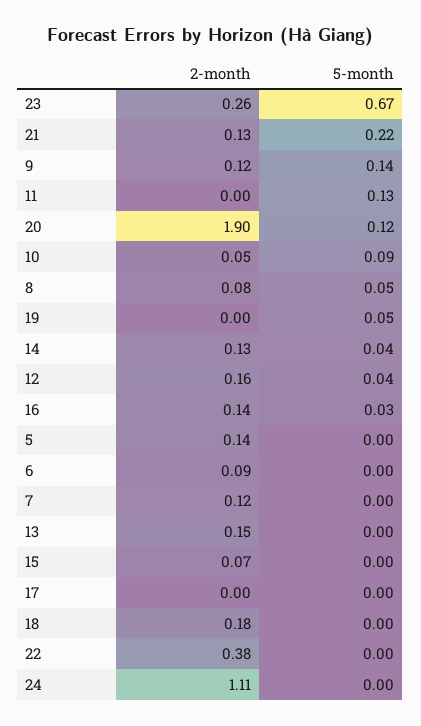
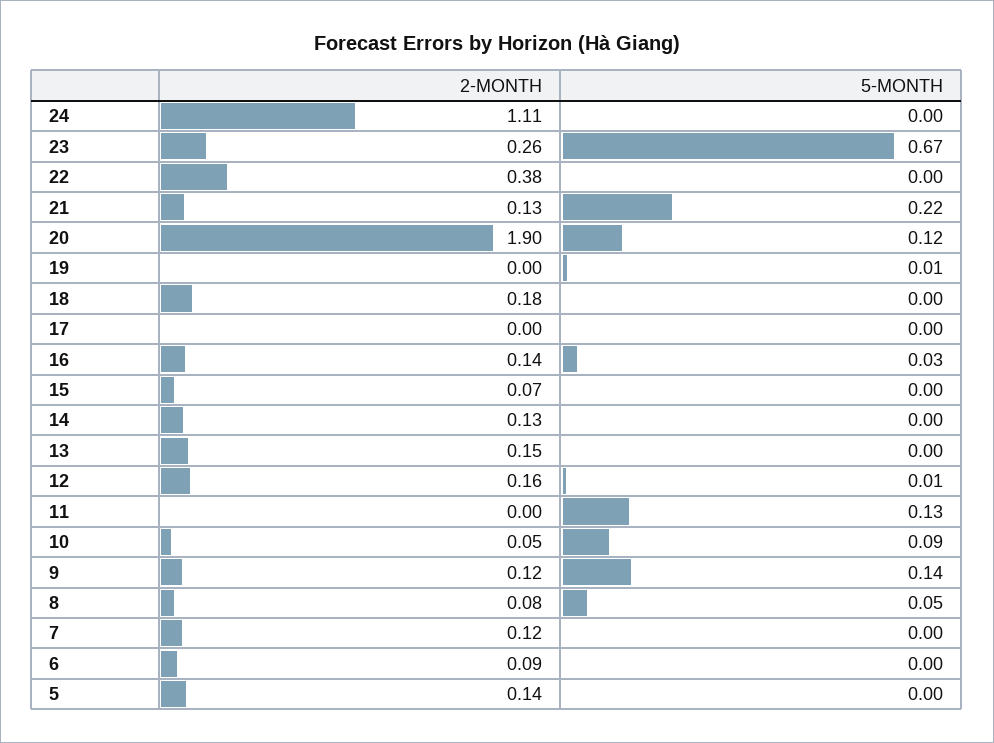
5-month, 19: 0.05 -> 0.01
5-month, 14: 0.04 -> 0
5-month, 12: 0.04 -> 0.01

